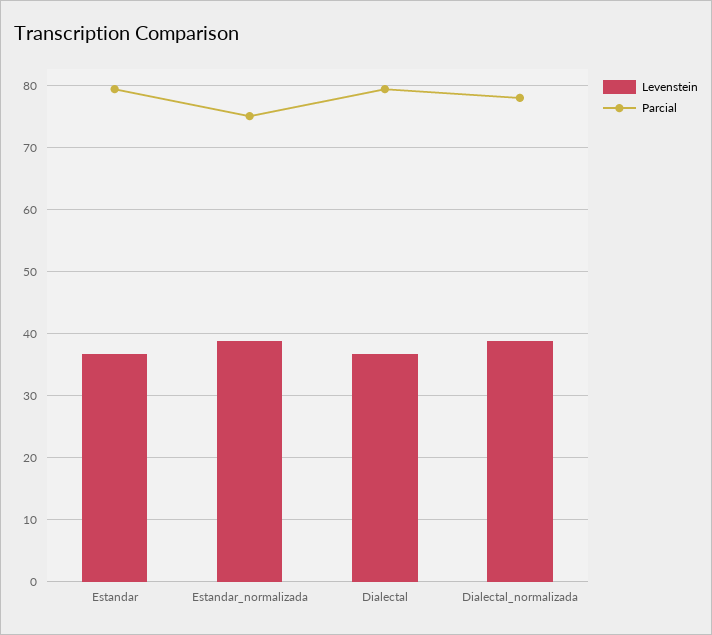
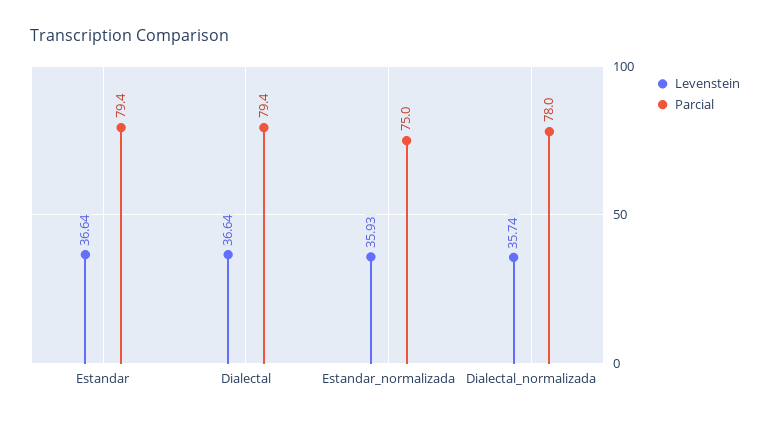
Levenstein, Estandar_normalizada: 39 -> 35.93
Levenstein, Dialectal_normalizada: 39 -> 35.74

